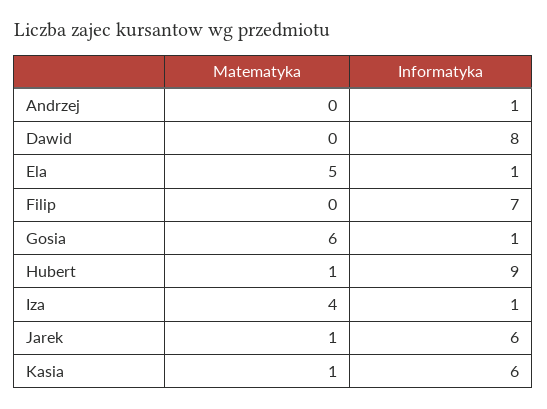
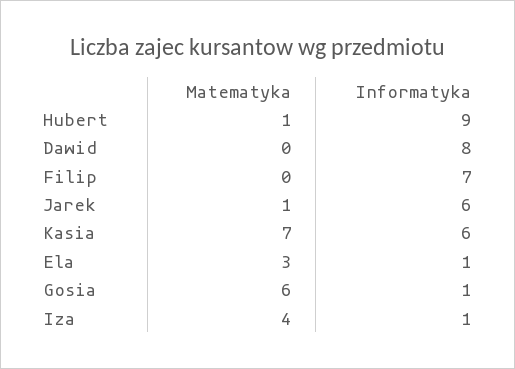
Matematyka, Andrzej: 0 -> none
Informatyka, Andrzej: 1 -> none
Matematyka, Ela: 5 -> 3
Matematyka, Kasia: 1 -> 7

